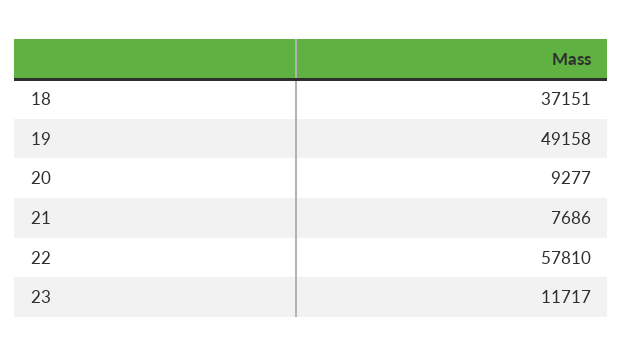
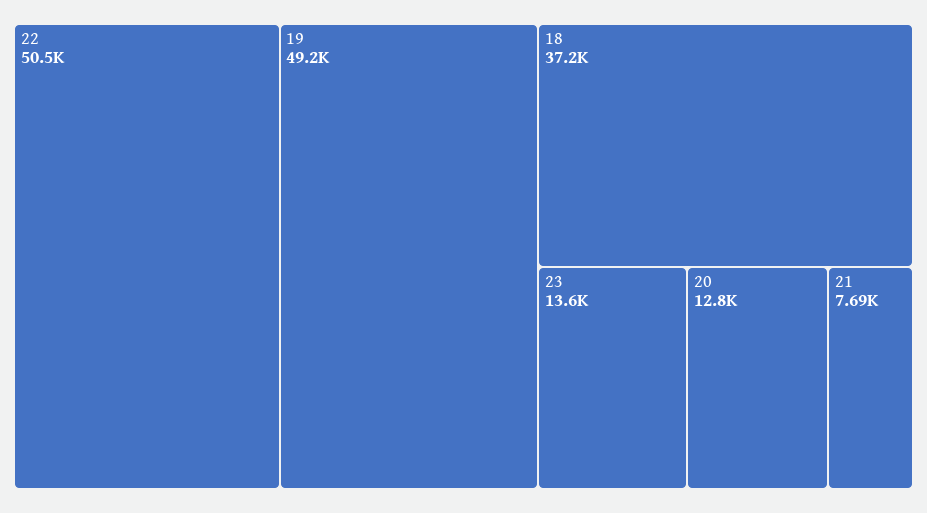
20: 9277 -> 12800
22: 57810 -> 50500
23: 11717 -> 13600

